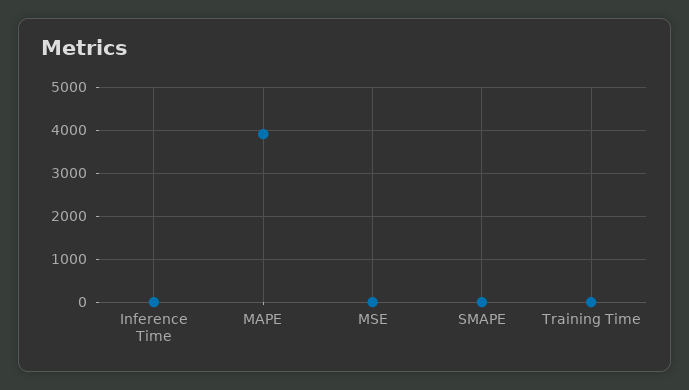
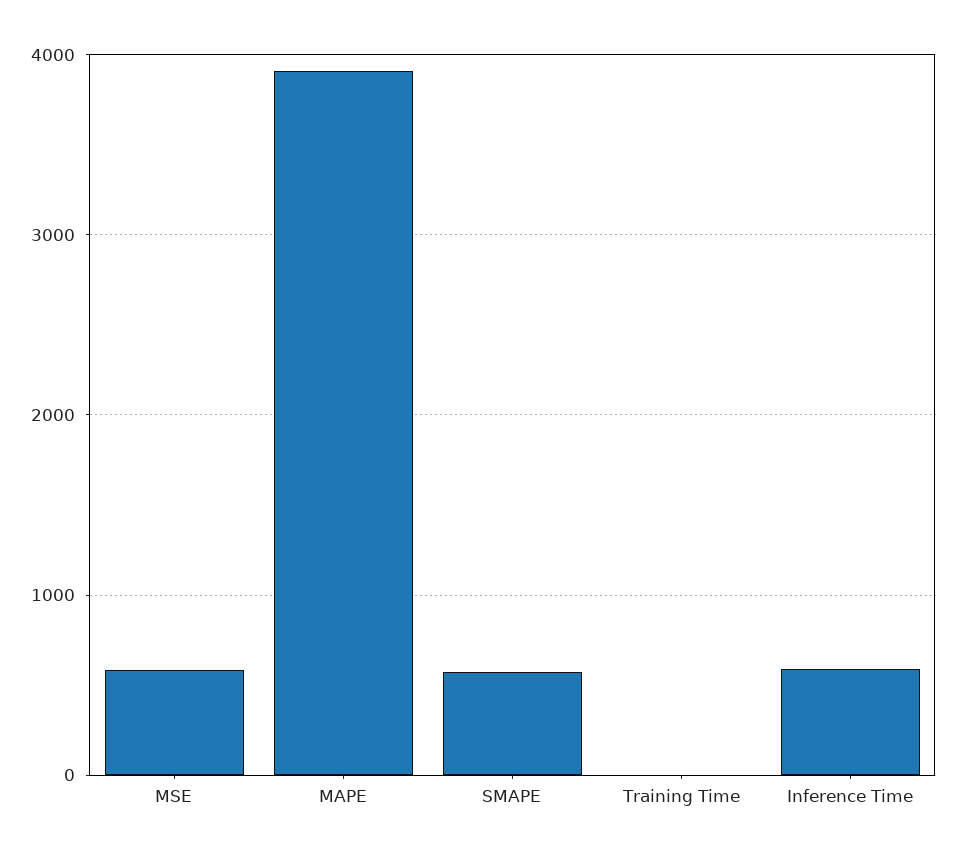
Inference Time: 0 -> 600
MSE: 0 -> 600
SMAPE: 0 -> 600

